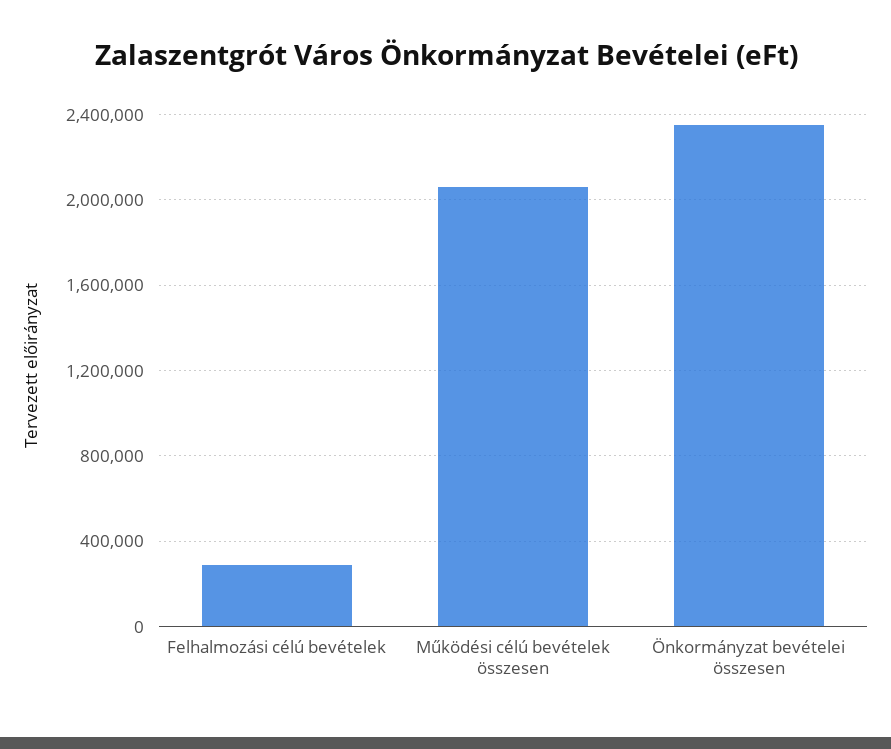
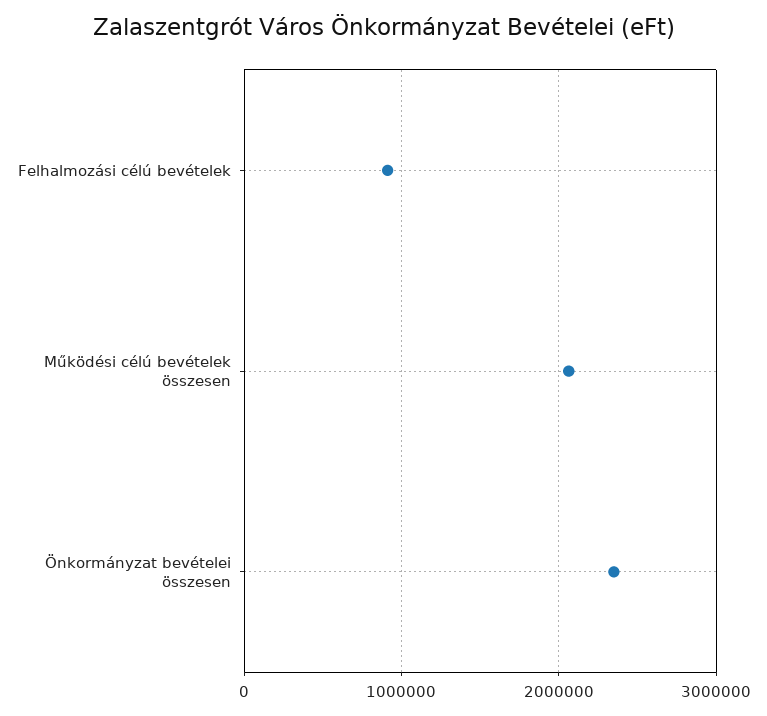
Felhalmozási célú bevételek: 300000 -> 900000

